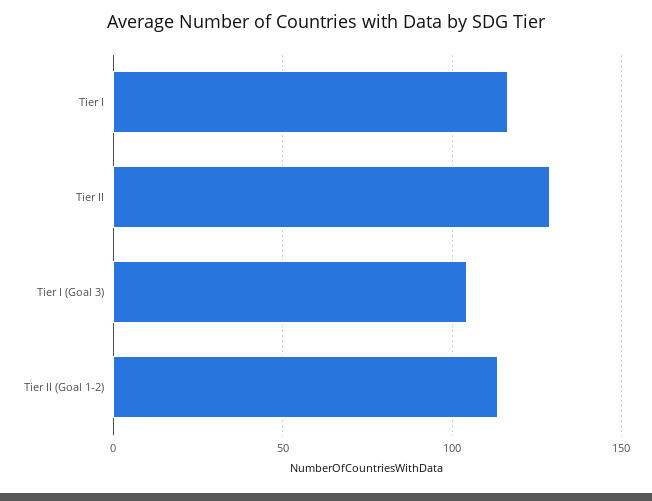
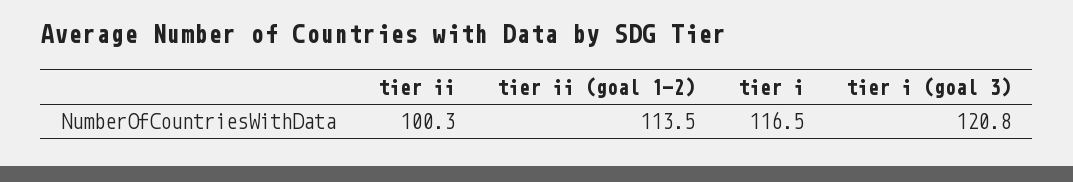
Tier II: 130 -> 100.3
Tier I (Goal 3): 105 -> 120.8

